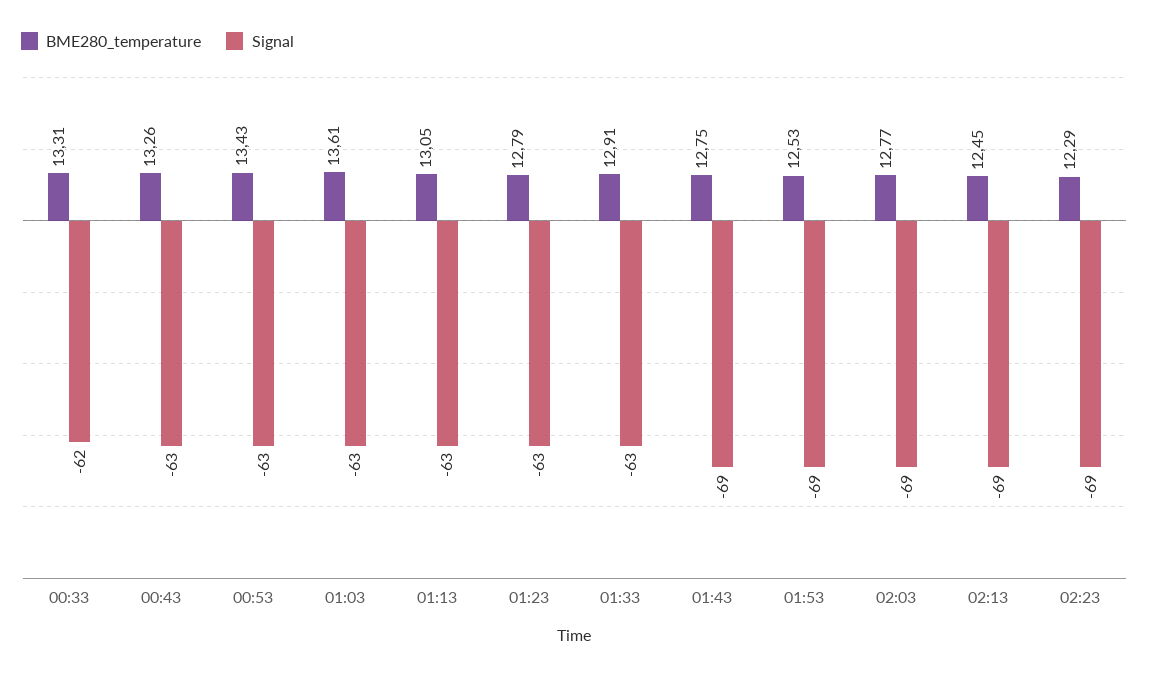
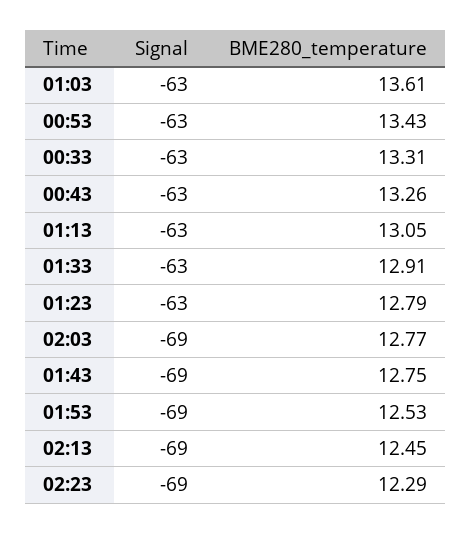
Signal, 00:33: -62 -> -63

